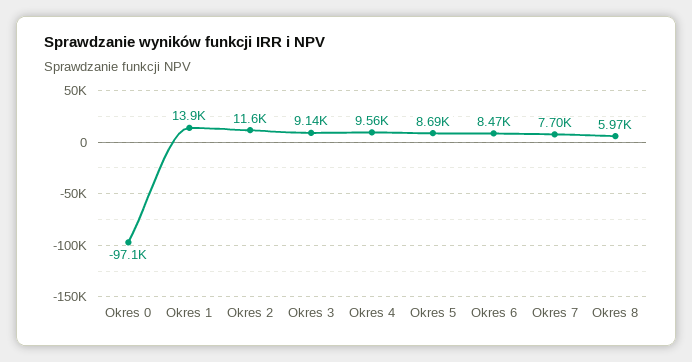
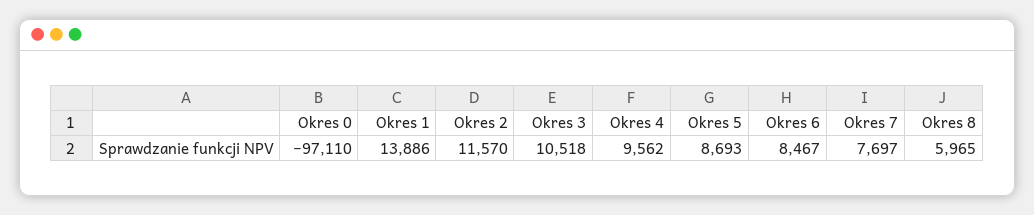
Okres 3: 9140 -> 10518

